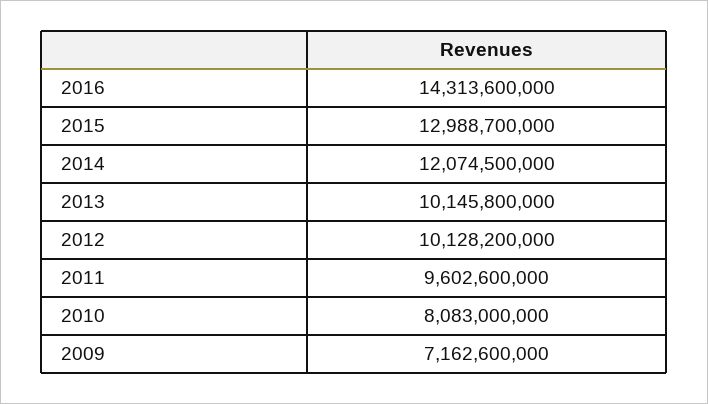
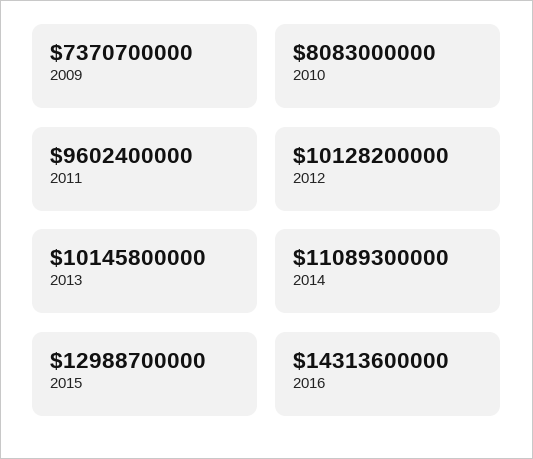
2014: 12074500000 -> 11089300000
2011: 9602600000 -> 9602400000
2009: 7162600000 -> 7370700000

